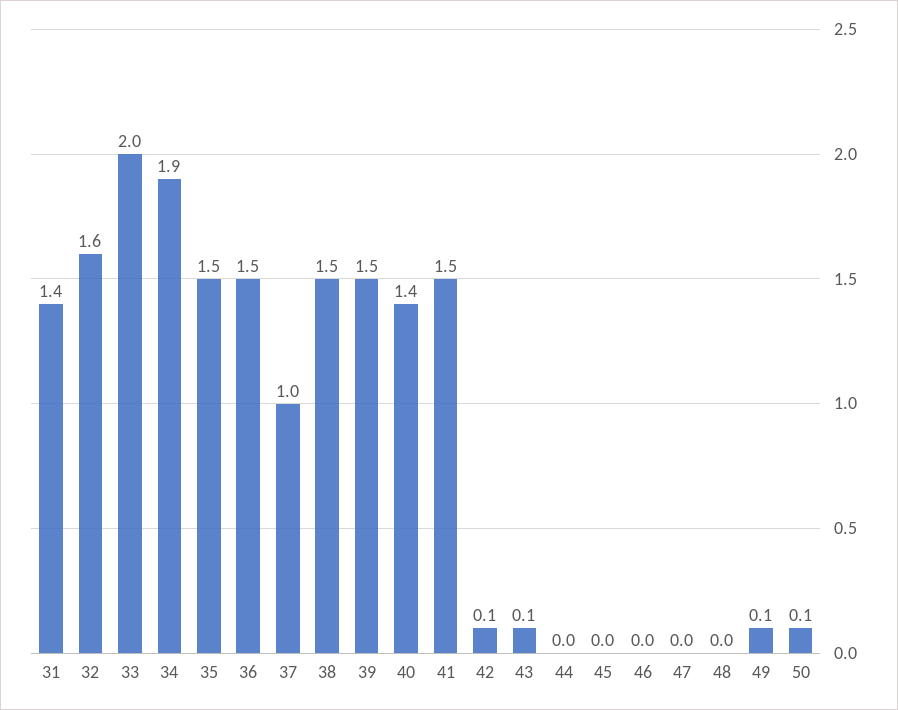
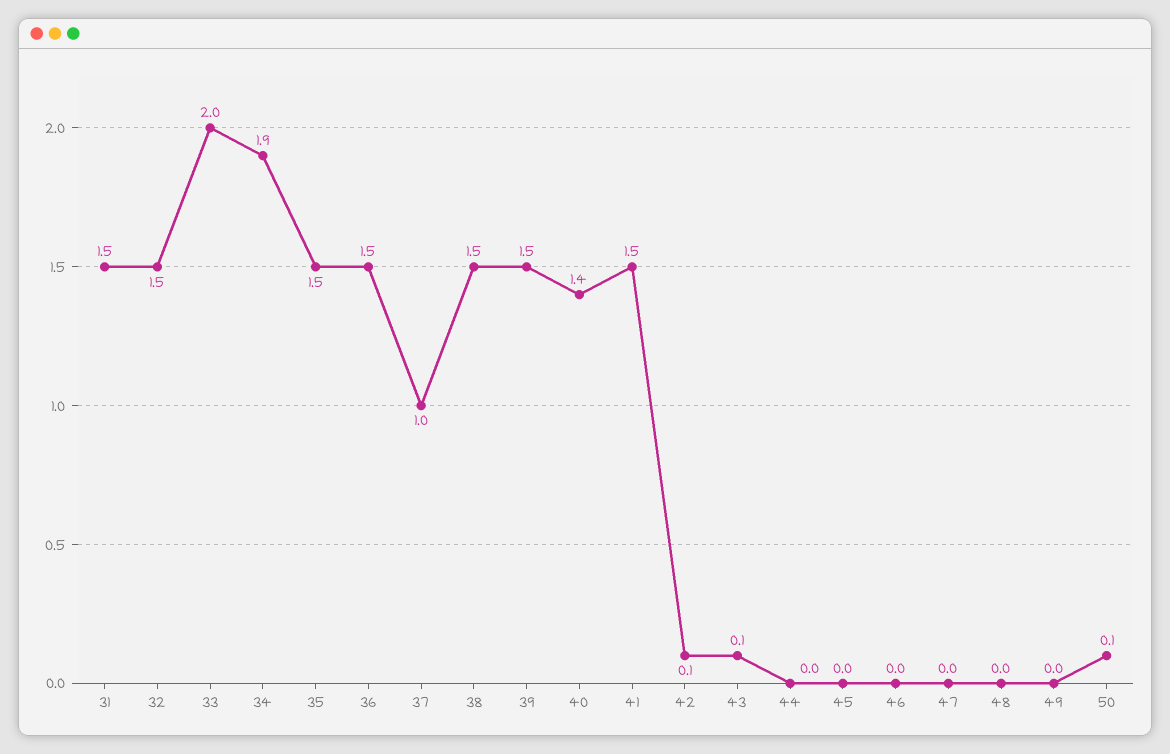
31: 1.4 -> 1.5
32: 1.6 -> 1.5
49: 0.1 -> 0

